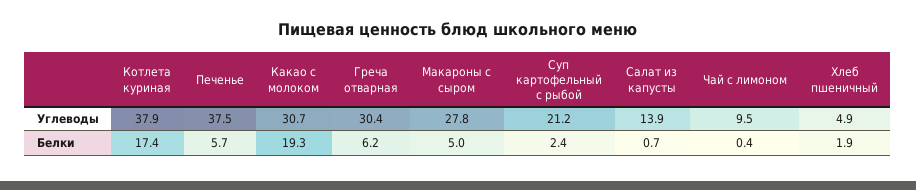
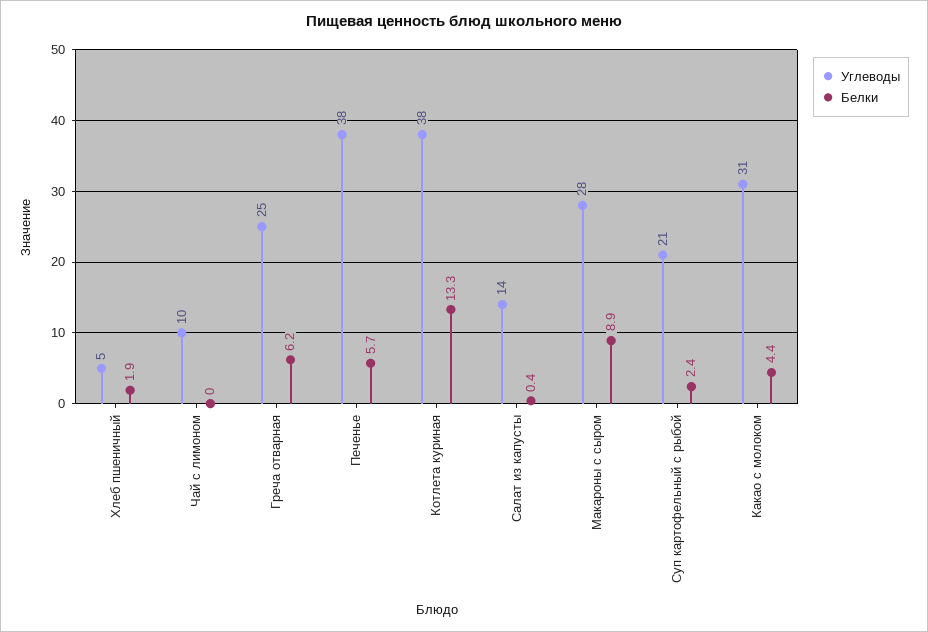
Углеводы, Греча отварная: 30.4 -> 25
Белки, Котлета куриная: 17.4 -> 13.3
Белки, Какао с молоком: 19.3 -> 4.4
Белки, Макароны с сыром: 5 -> 8.9
Белки, Салат из капусты: 0.7 -> 0.4
Белки, Чай с лимоном: 0.4 -> 0

